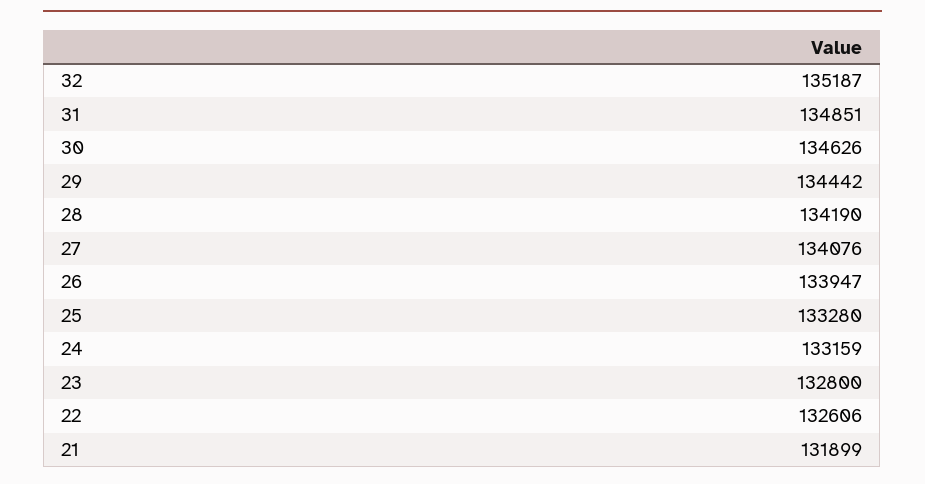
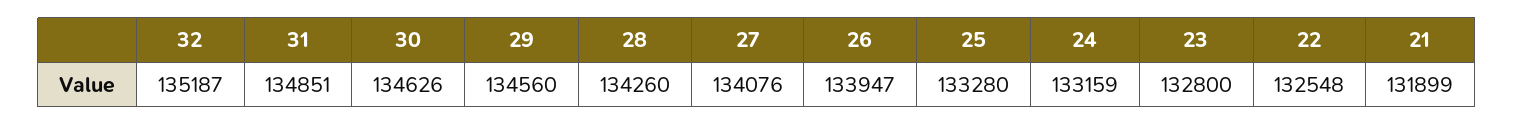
29: 134442 -> 134560
28: 134190 -> 134260
22: 132606 -> 132548

